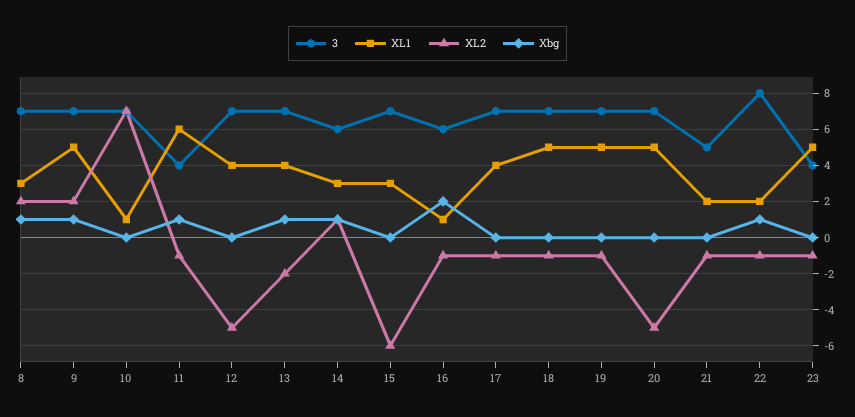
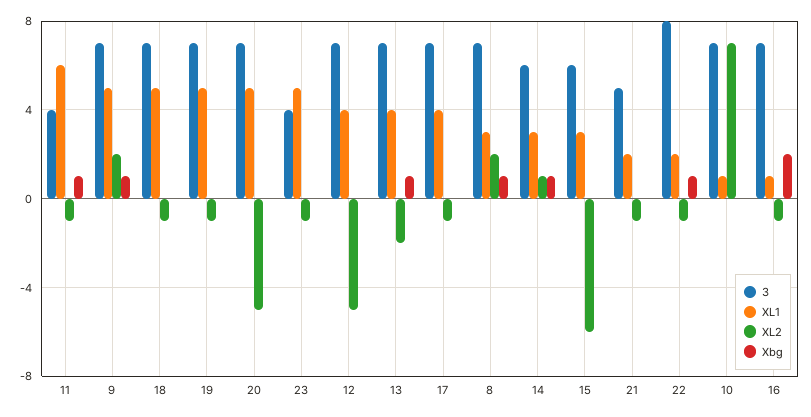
3, 15: 7 -> 6
3, 16: 6 -> 7

